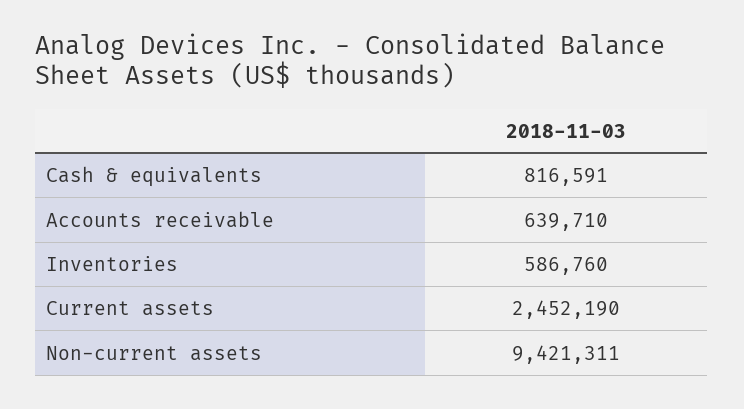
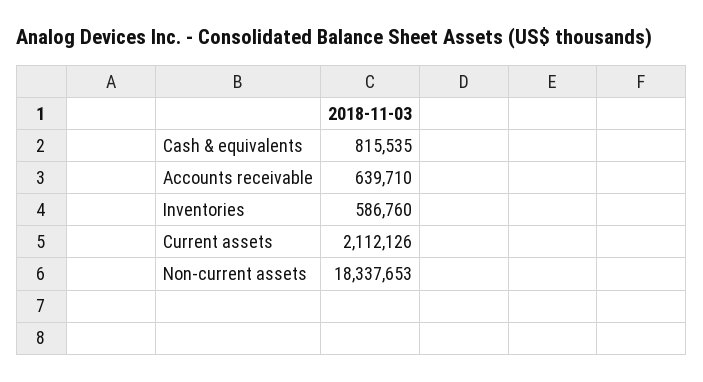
Cash & equivalents: 816591 -> 815535
Current assets: 2452190 -> 2112126
Non-current assets: 9421311 -> 18337653

